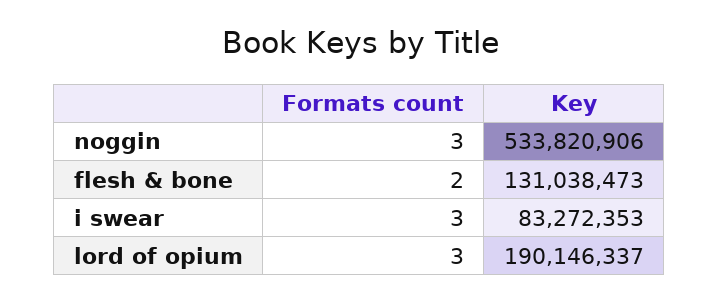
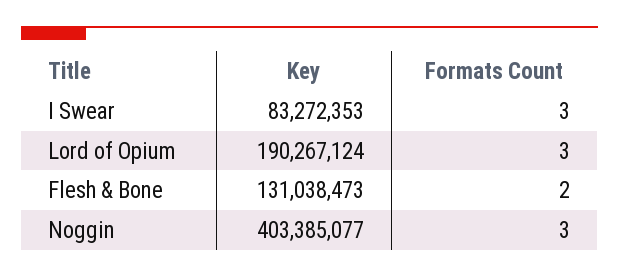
Key, noggin: 533820906 -> 403385077
Key, lord of opium: 190146337 -> 190267124

